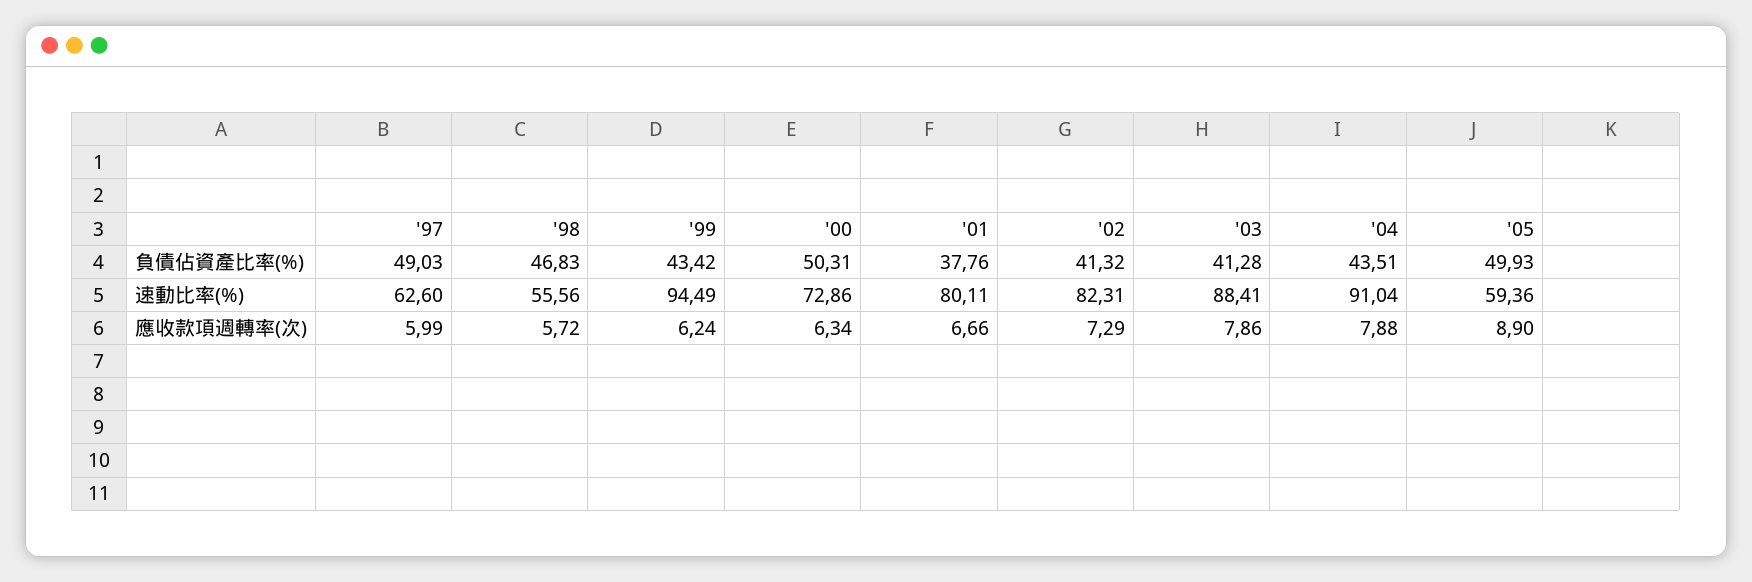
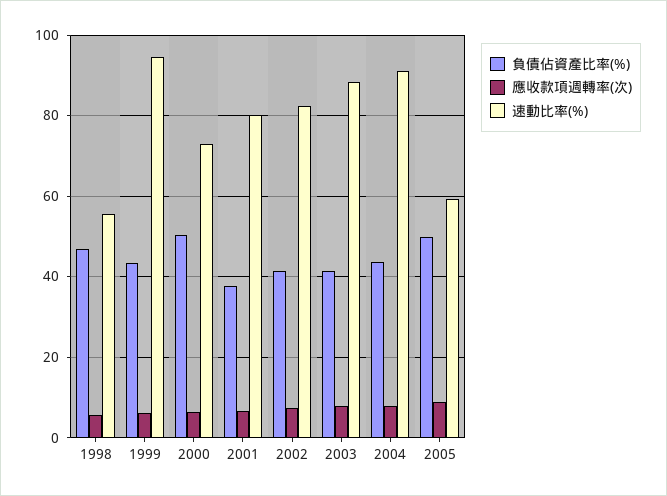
負債佔資產比率(%), '97: 49.03 -> none
速動比率(%), '97: 62.6 -> none
應收款項週轉率(次), '97: 5.99 -> none

